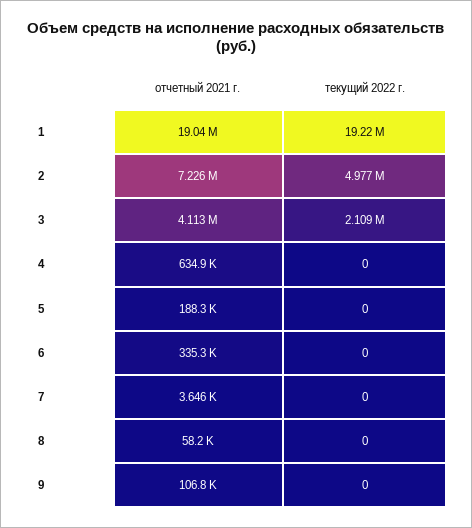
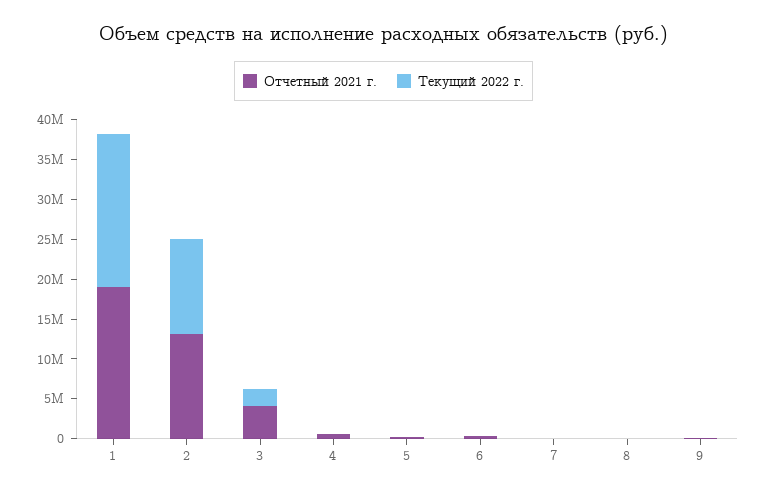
отчетный 2021 г., 2: 7226000 -> 12500000
текущий 2022 г., 2: 4977000 -> 12500000

